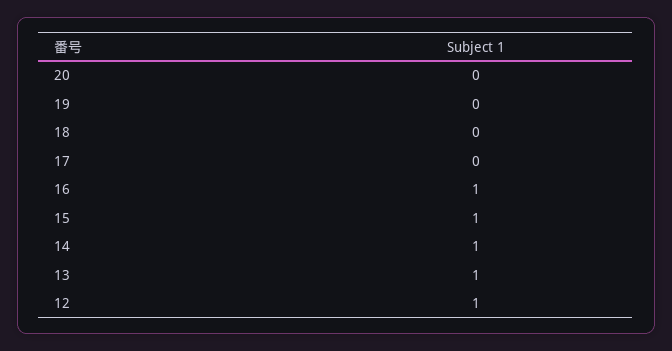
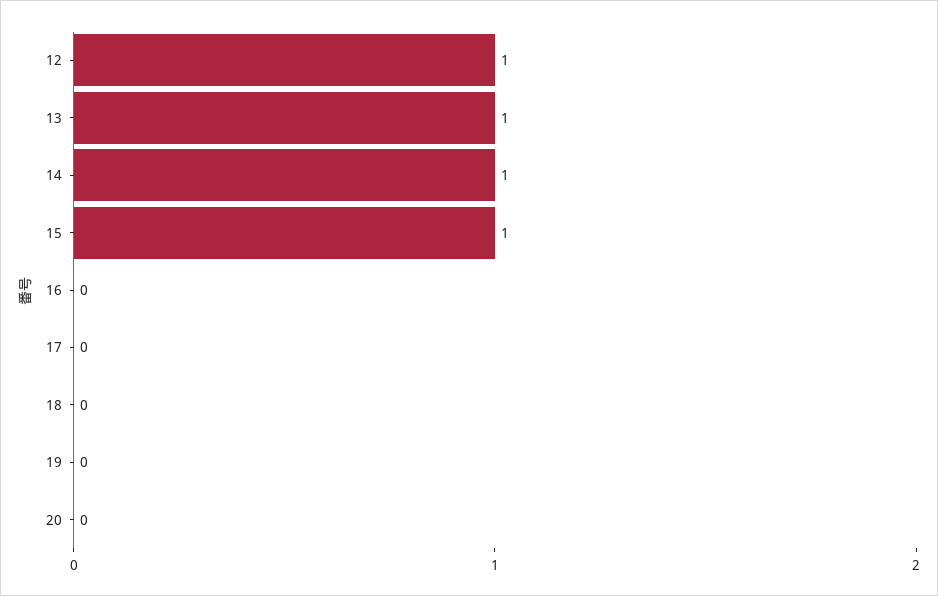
16: 1 -> 0

